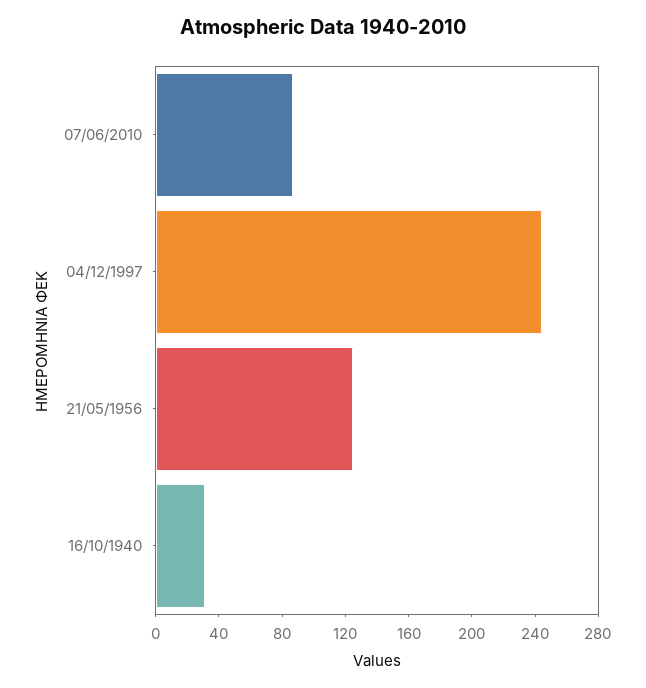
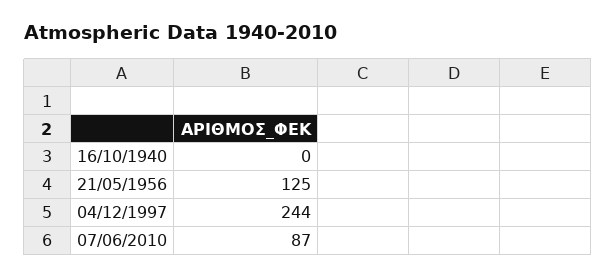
16/10/1940: 30 -> 0

